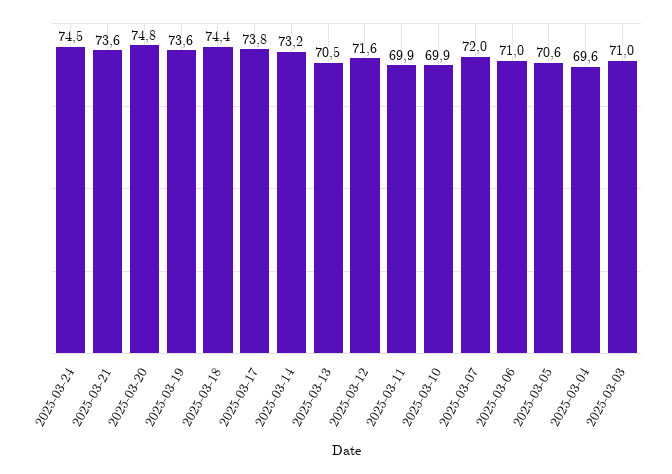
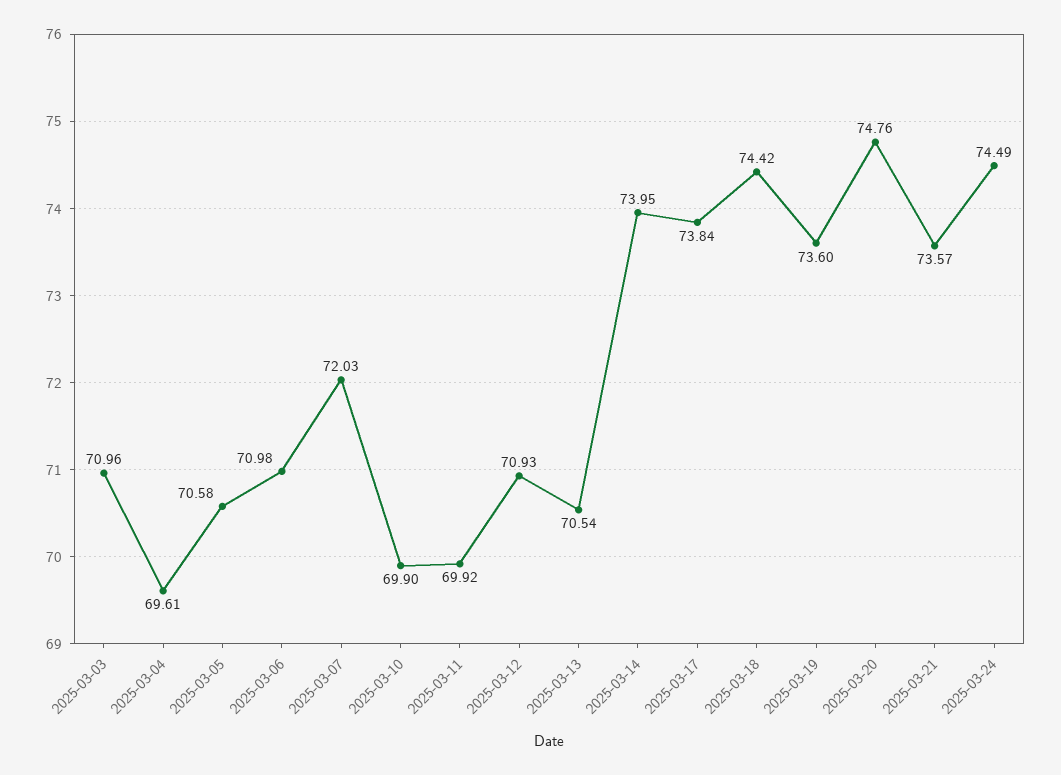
2025-03-14: 73.2 -> 73.95
2025-03-12: 71.6 -> 70.93

